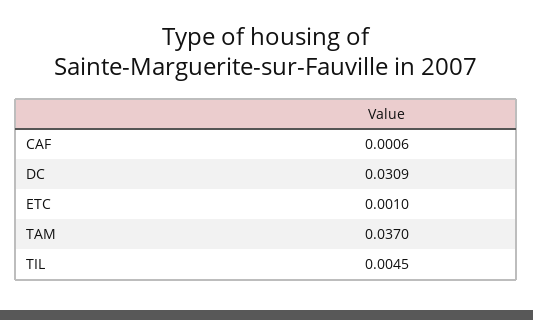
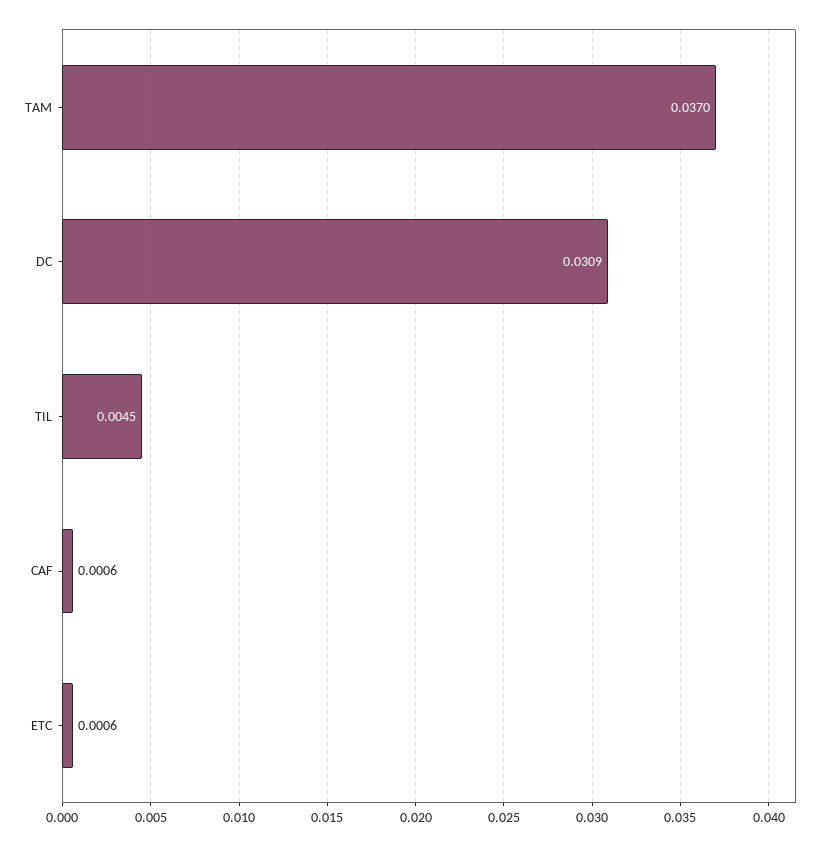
ETC: 0.001 -> 0.0006

